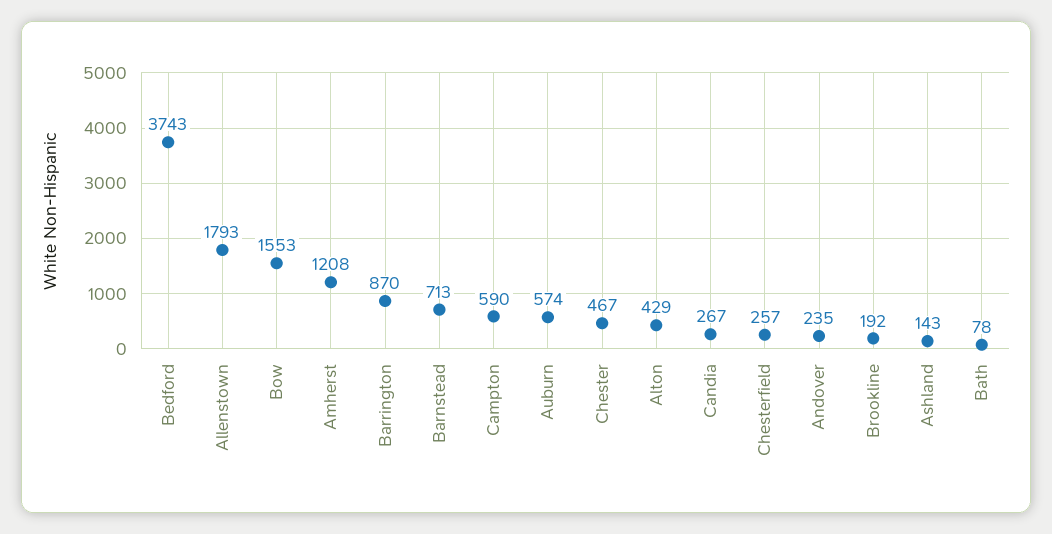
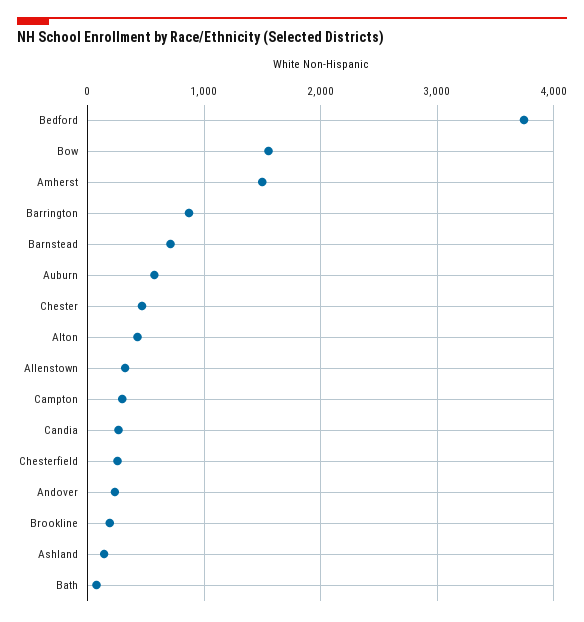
Allenstown: 1793 -> 300
Amherst: 1208 -> 1500
Campton: 590 -> 300

